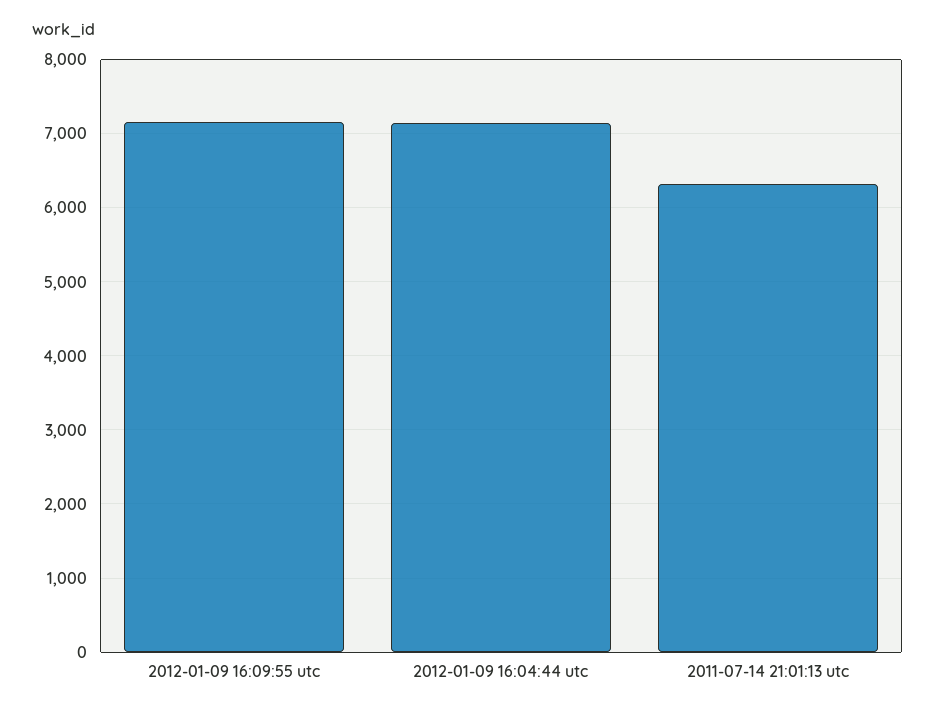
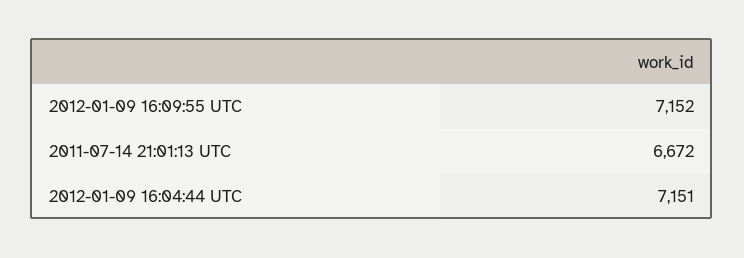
2011-07-14 21:01:13 utc: 6300 -> 6672

